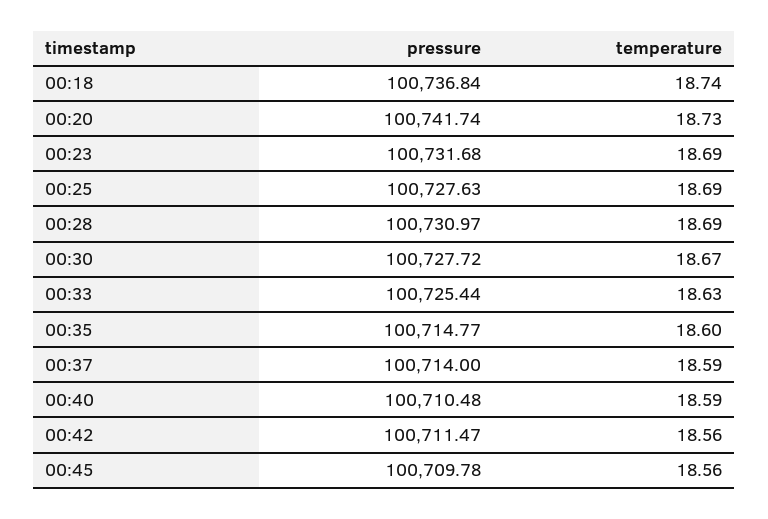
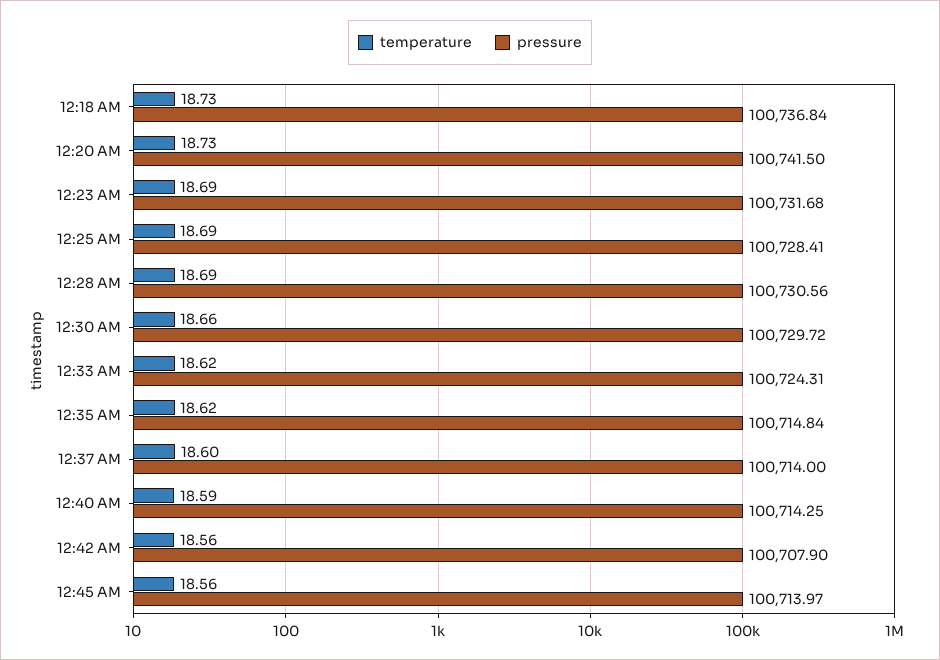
temperature, 00:18: 18.74 -> 18.73
pressure, 00:20: 100741.74 -> 100741.5
pressure, 00:25: 100727.63 -> 100728.41
pressure, 00:28: 100730.97 -> 100730.56
pressure, 00:30: 100727.72 -> 100729.72
temperature, 00:30: 18.67 -> 18.66
pressure, 00:33: 100725.44 -> 100724.31
temperature, 00:33: 18.63 -> 18.62
pressure, 00:35: 100714.77 -> 100714.84
temperature, 00:35: 18.6 -> 18.62
temperature, 00:37: 18.59 -> 18.6
pressure, 00:40: 100710.48 -> 100714.25
pressure, 00:42: 100711.47 -> 100707.9
pressure, 00:45: 100709.78 -> 100713.97

